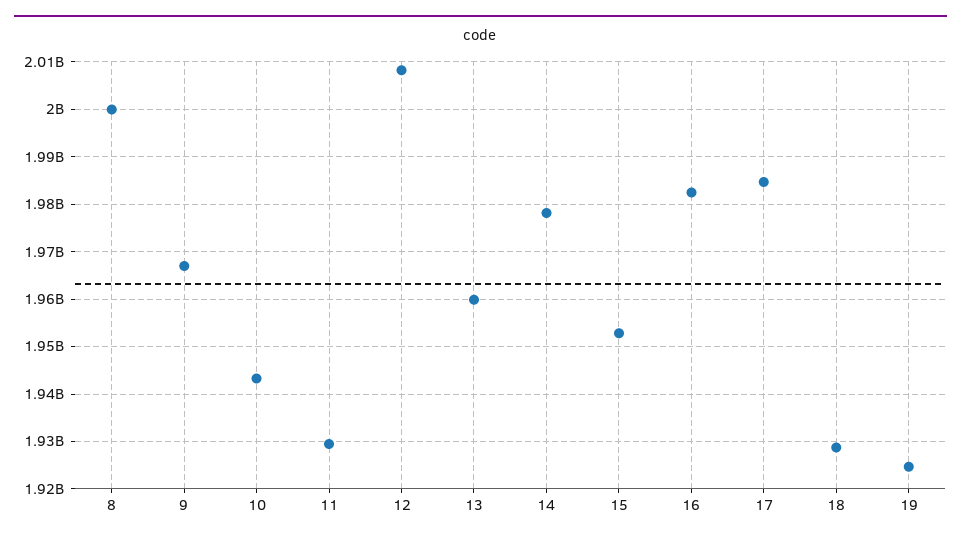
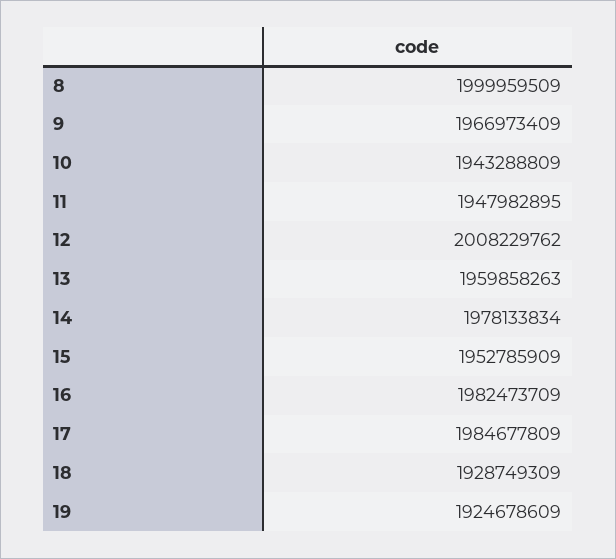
11: 1930000000 -> 1947982895

